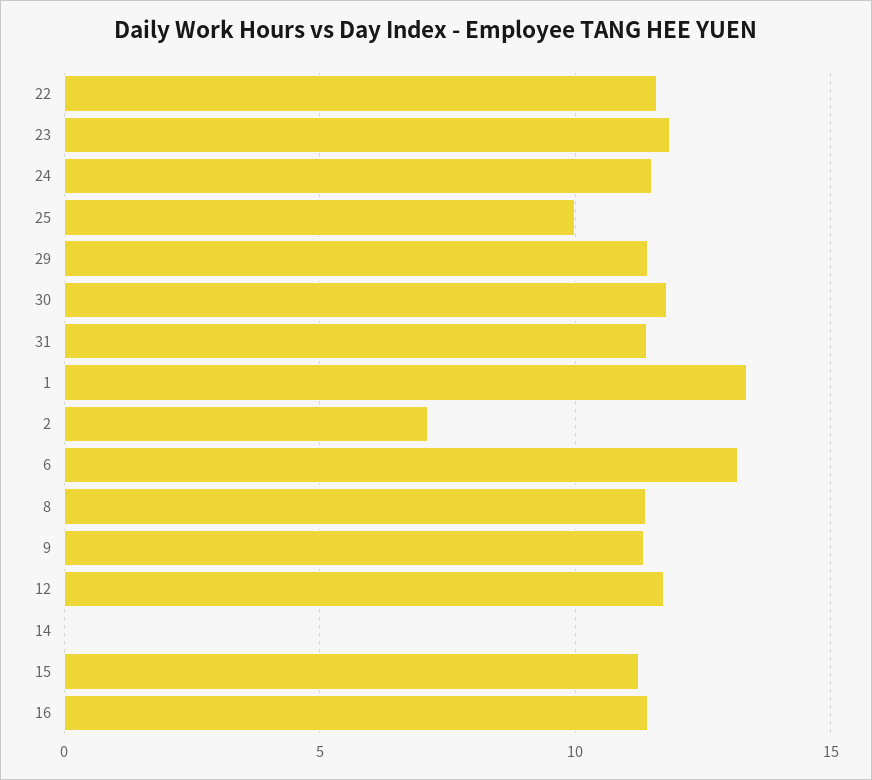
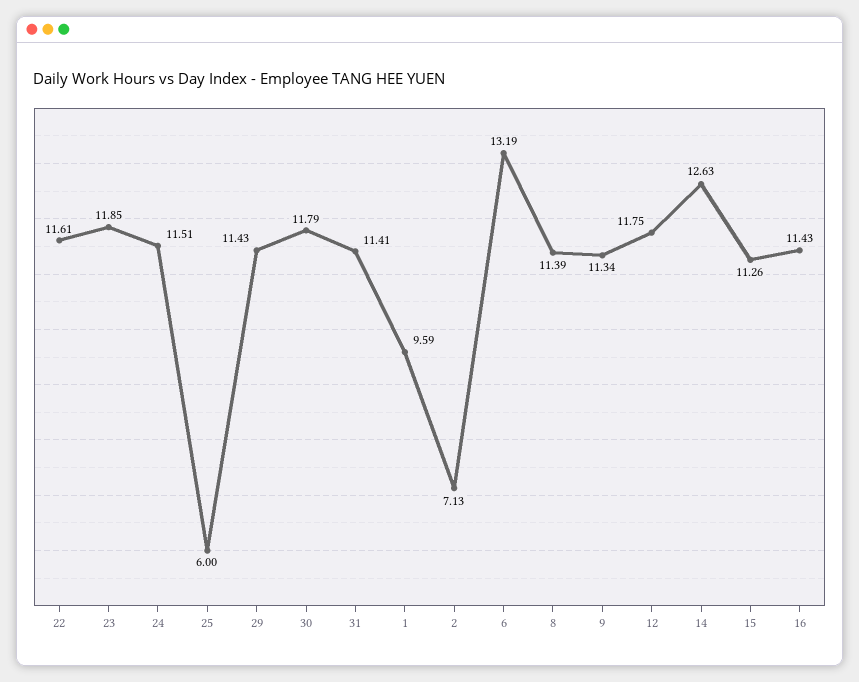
25: 10 -> 6
1: 13.5 -> 9.59
14: 0 -> 12.63

